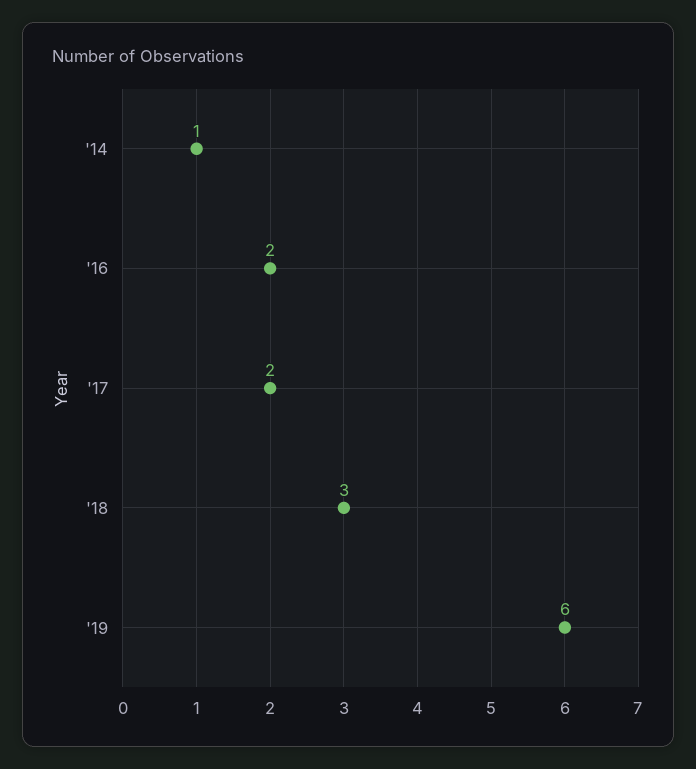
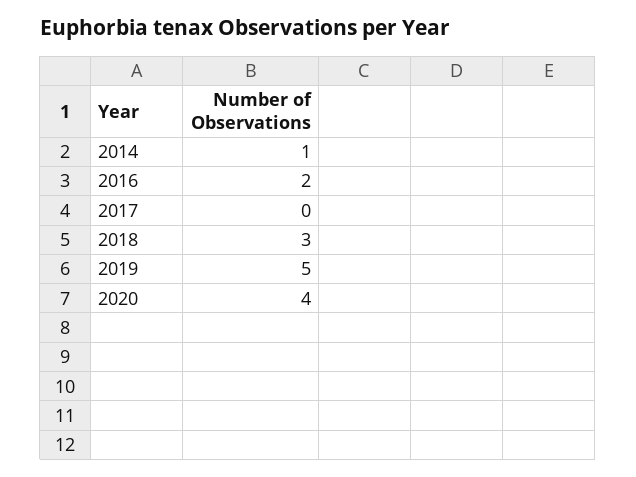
'17: 2 -> 0
'19: 6 -> 5
2020: none -> 4

